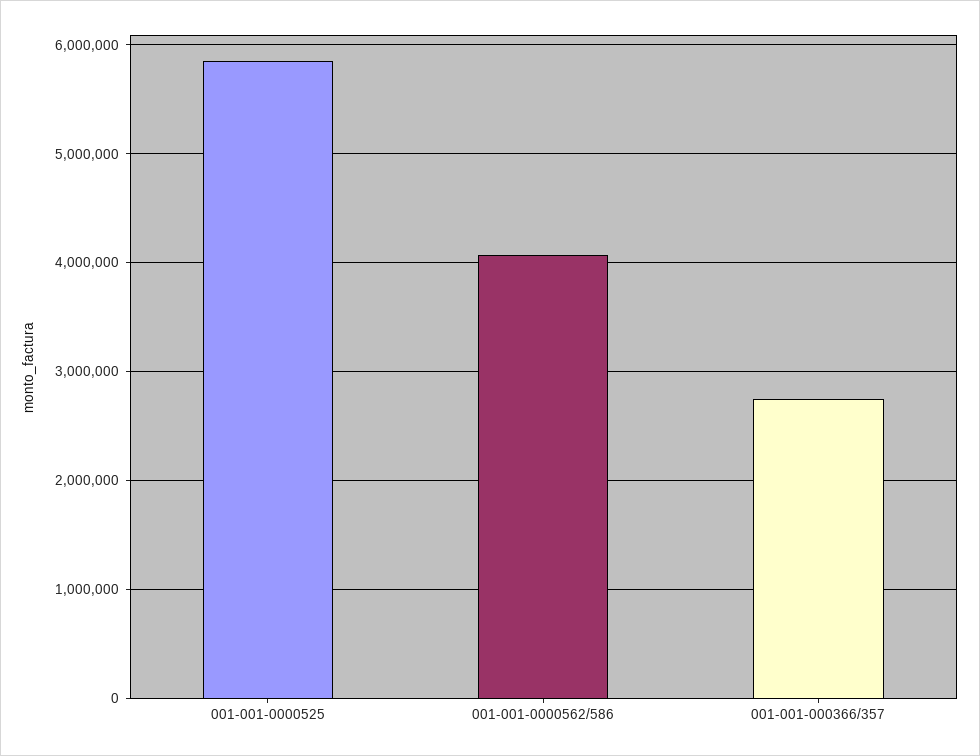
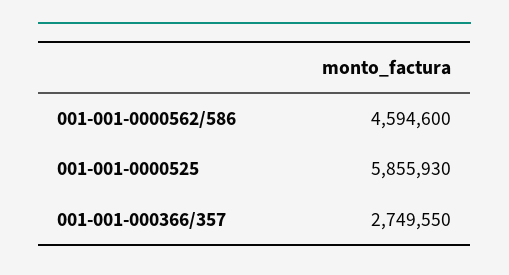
001-001-0000562/586: 4100000 -> 4594600

